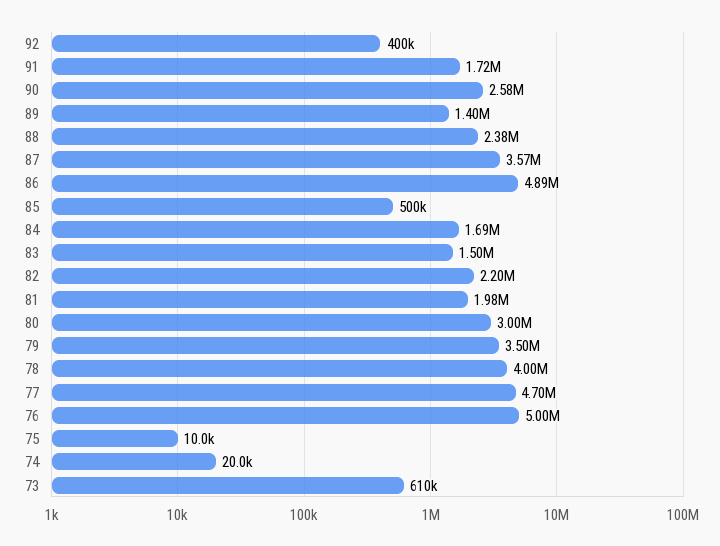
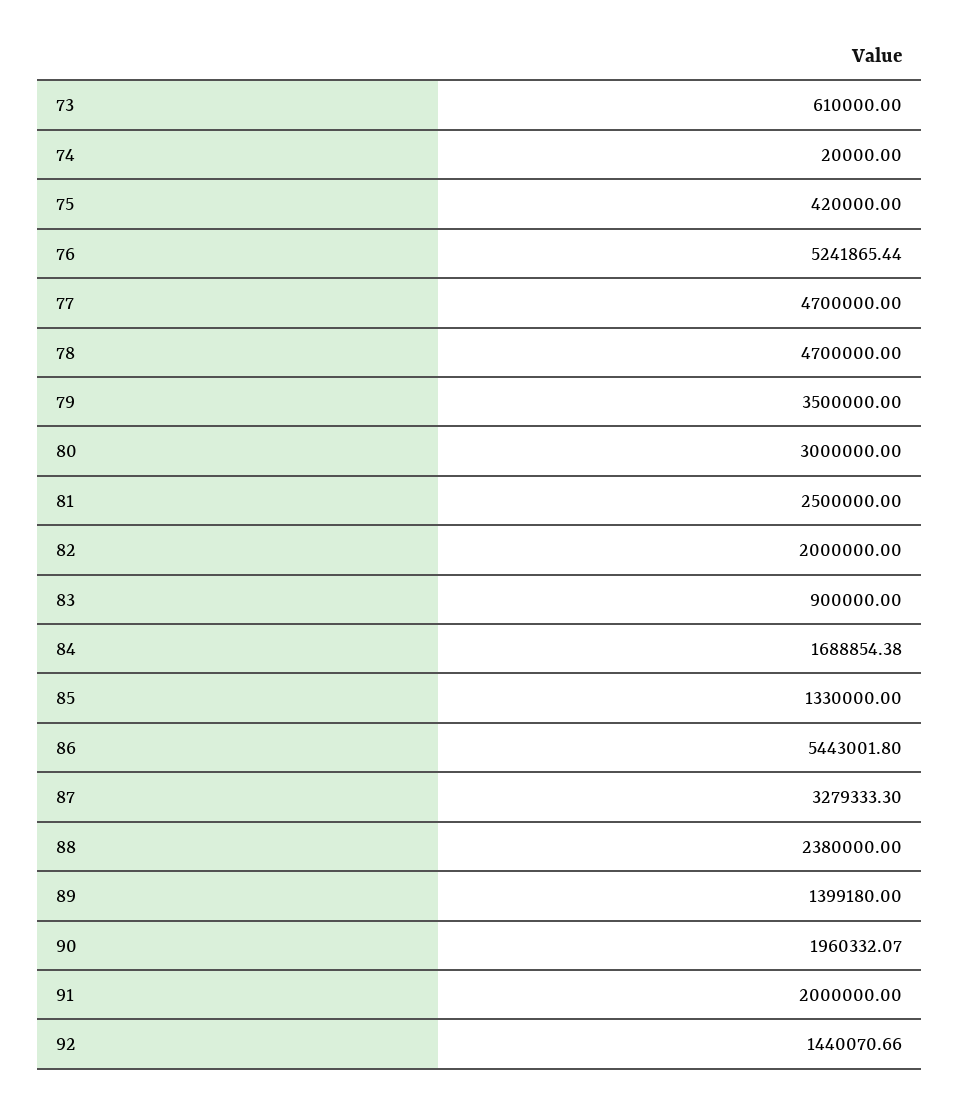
92: 400000 -> 1440070.66
91: 1720000 -> 2000000
90: 2580000 -> 1960332.07
87: 3570000 -> 3279333.3
86: 4890000 -> 5443001.8
85: 500000 -> 1330000
83: 1500000 -> 900000
82: 2200000 -> 2000000
81: 1980000 -> 2500000
78: 4000000 -> 4700000
76: 5000000 -> 5241865.44
75: 10000 -> 420000

